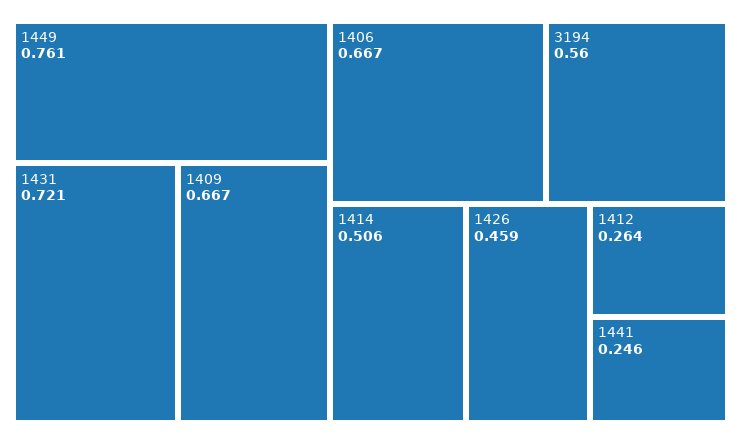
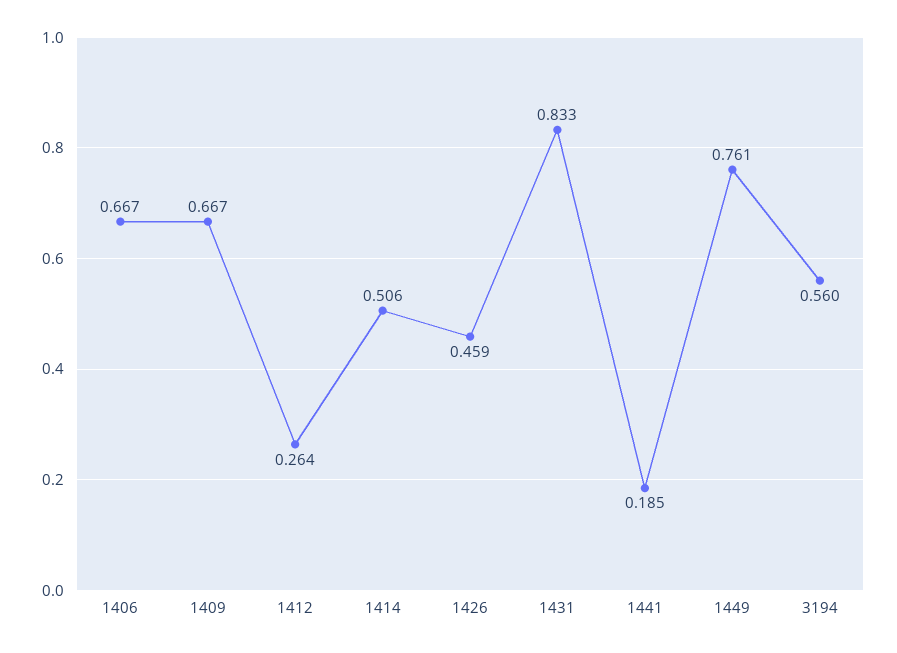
1431: 0.721 -> 0.833
1441: 0.246 -> 0.185

